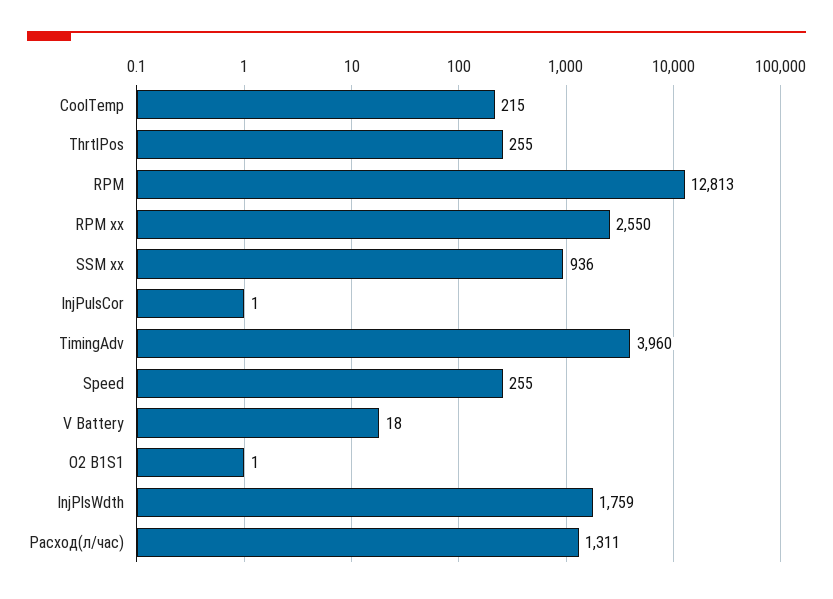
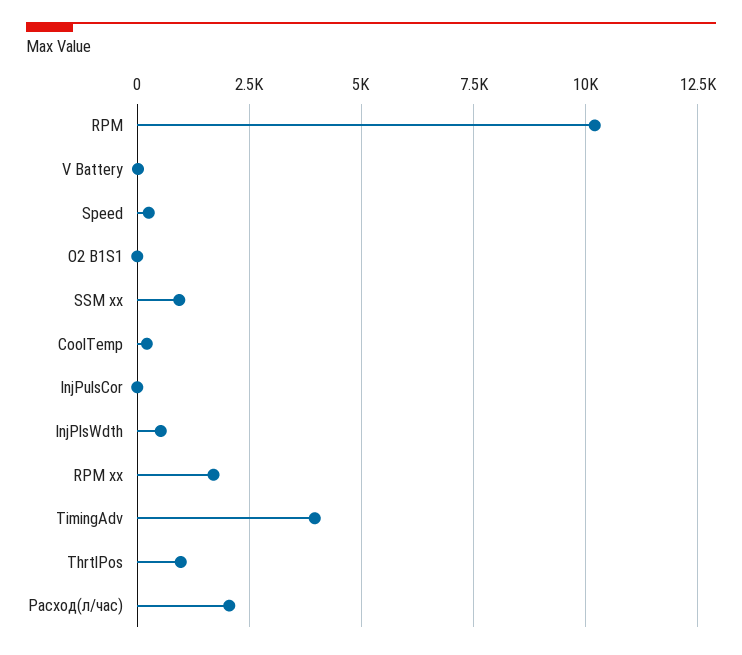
ThrtlPos: 255 -> 1000
RPM: 12813 -> 10250
RPM xx: 2550 -> 1750
InjPlsWdth: 1759 -> 500
Расход(л/час): 1311 -> 2000

